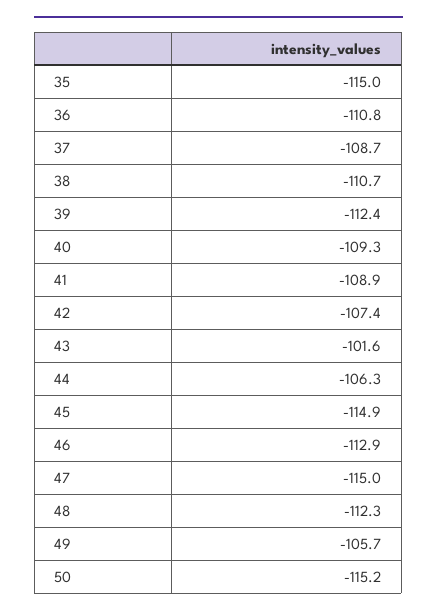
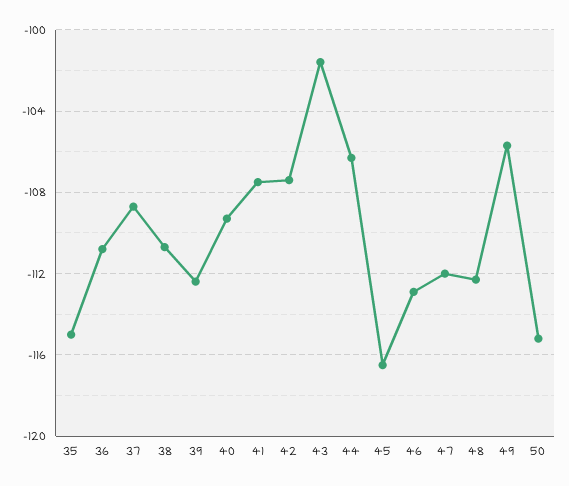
41: -108.9 -> -107.5
45: -114.9 -> -116.5
47: -115 -> -112

